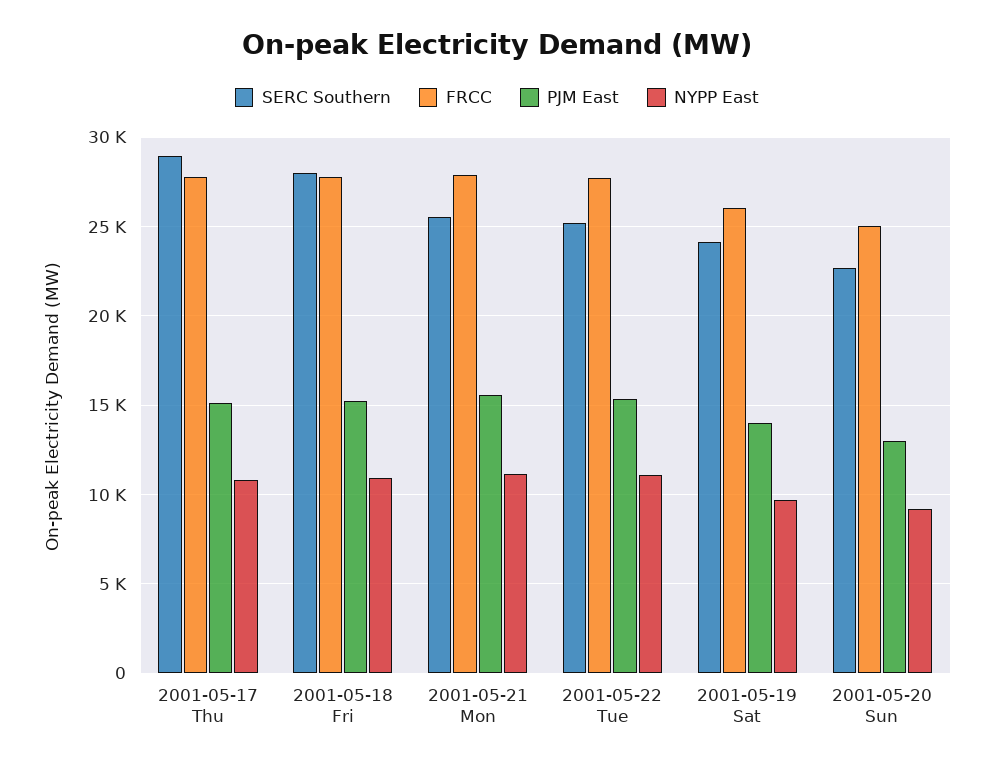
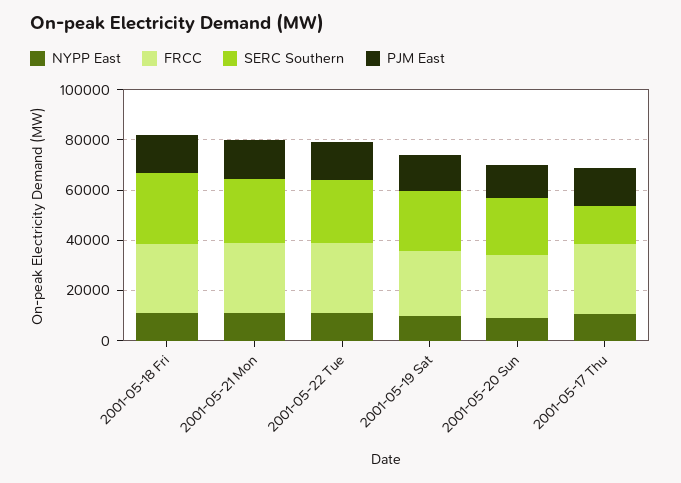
SERC Southern, 2001-05-17 Thu: 29000 -> 15000

